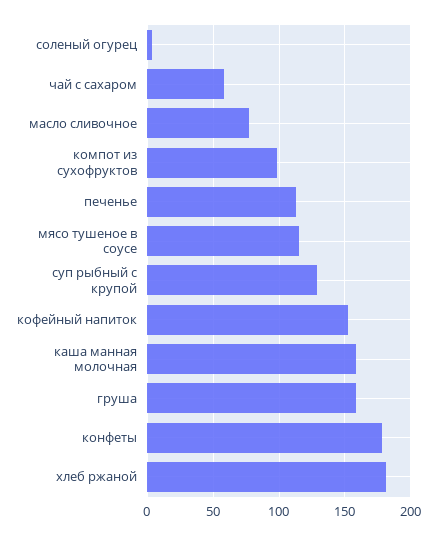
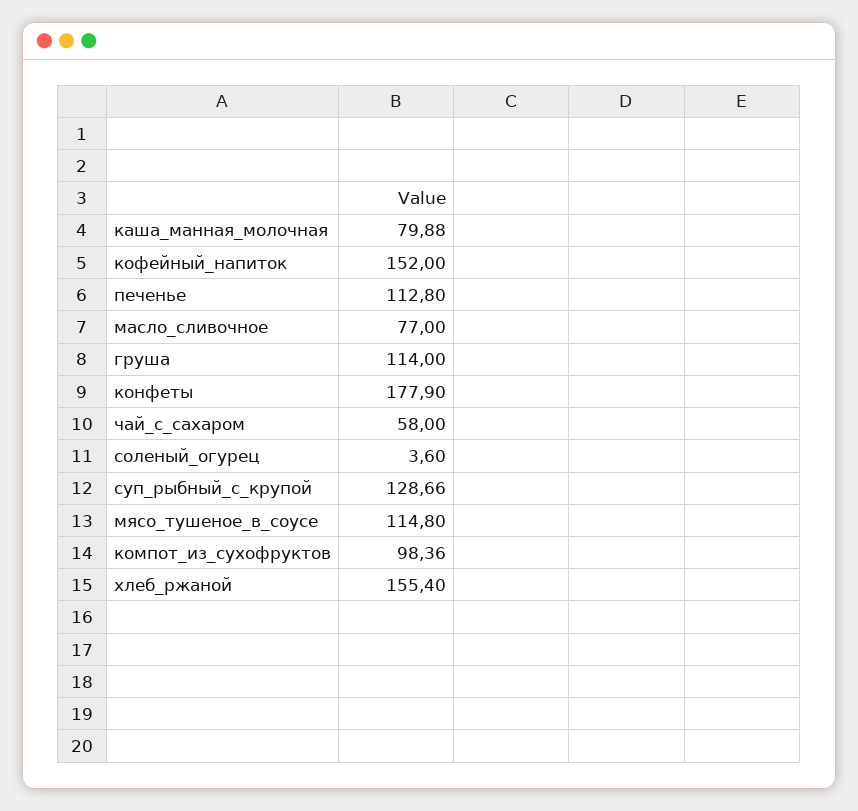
каша манная молочная: 160 -> 79.88
груша: 160 -> 114
хлеб ржаной: 180 -> 155.4

